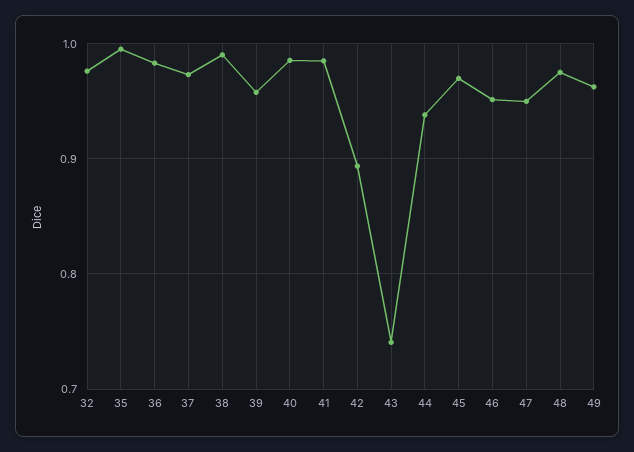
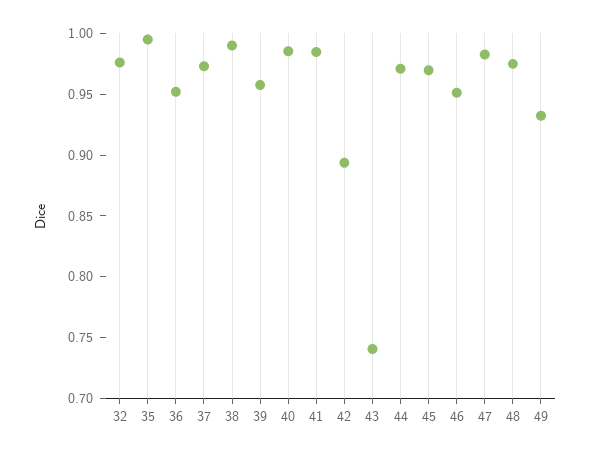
36: 0.98 -> 0.95
44: 0.94 -> 0.97
47: 0.95 -> 0.98
49: 0.96 -> 0.93

